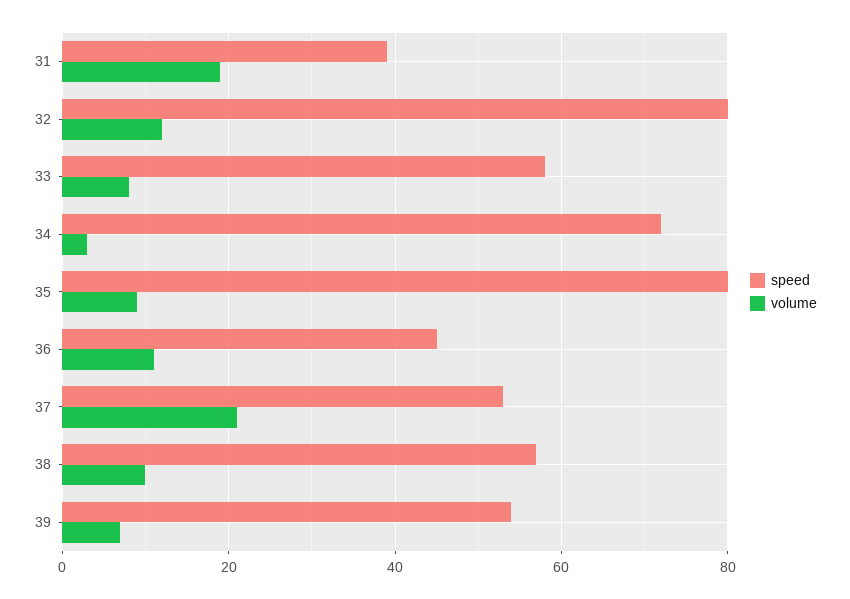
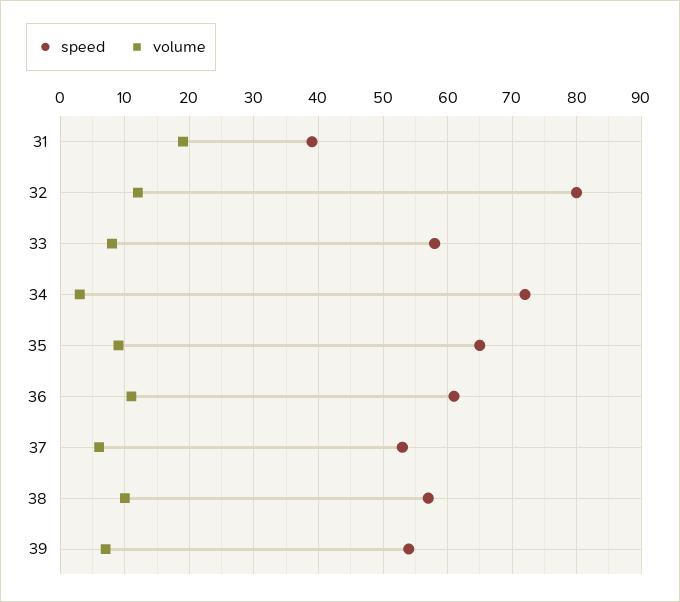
speed, 35: 80 -> 65
speed, 36: 45 -> 61
volume, 37: 20 -> 6

